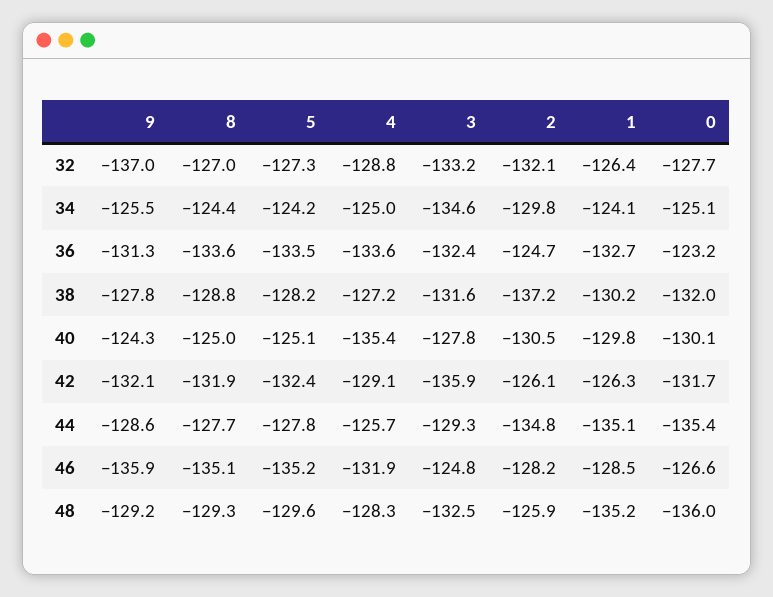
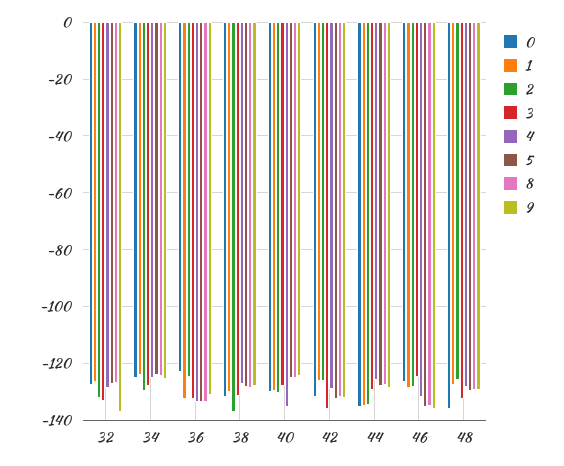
3, 34: -134.6 -> -127.5
1, 48: -135.2 -> -127.5

